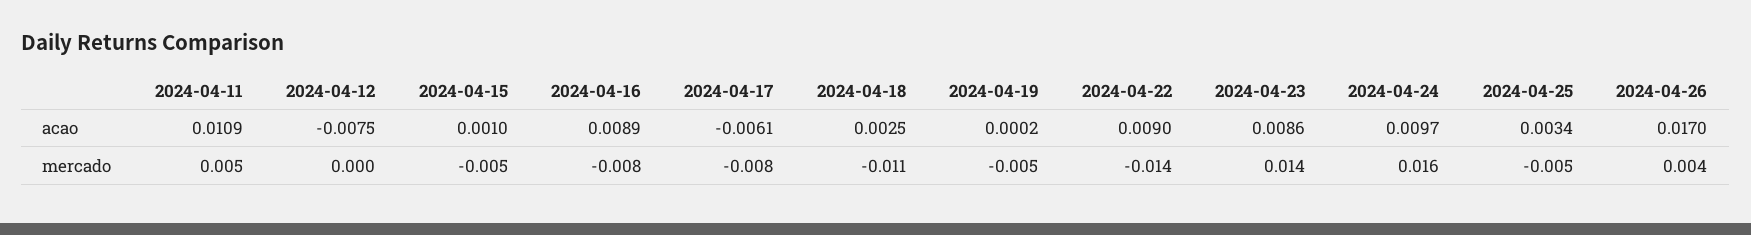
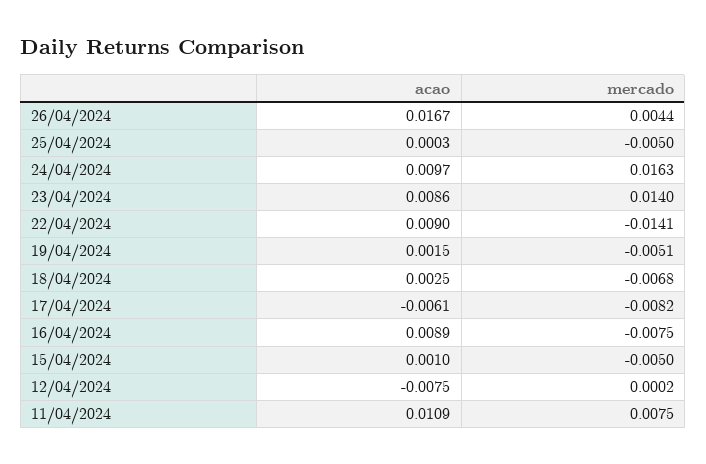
2024-04-19, acao: 0.0002 -> 0.0015
2024-04-25, acao: 0.0034 -> 0.0003
2024-04-26, acao: 0.017 -> 0.0167
2024-04-11, mercado: 0.005 -> 0.0075
2024-04-18, mercado: -0.011 -> -0.0068

